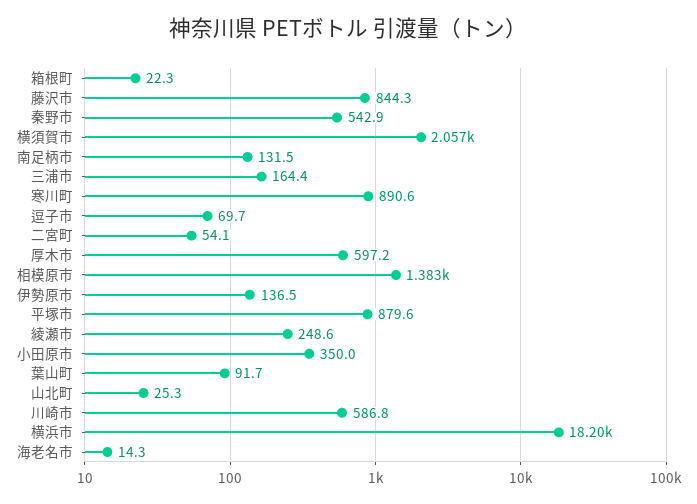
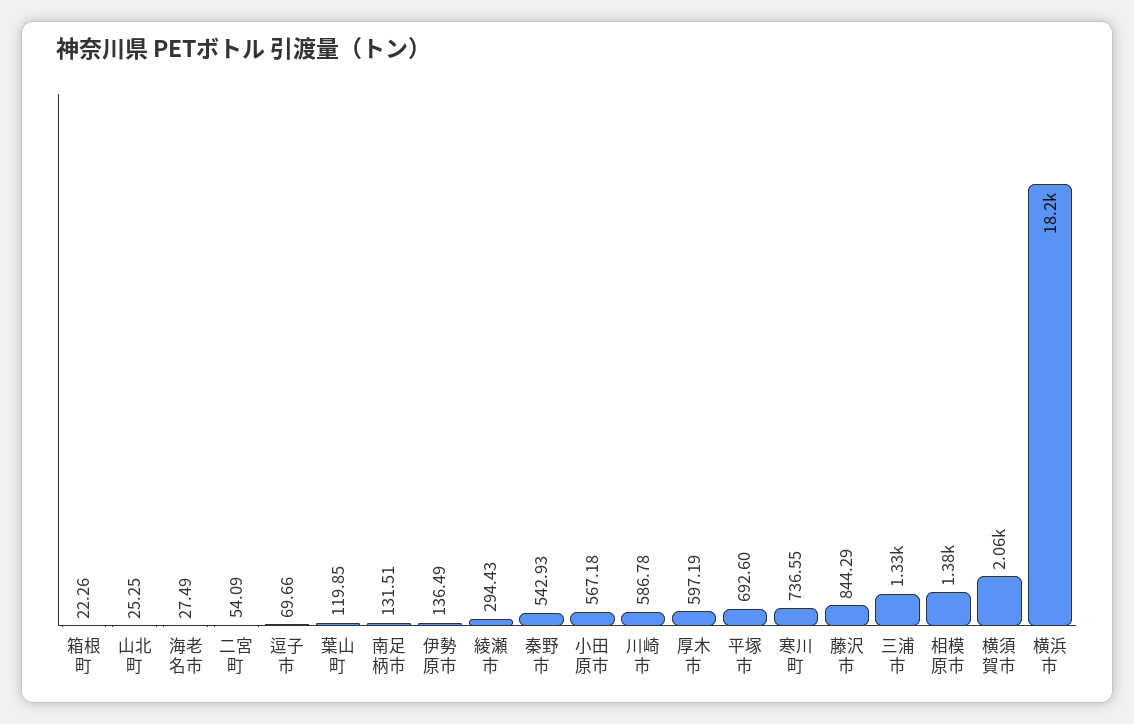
三浦市: 164.4 -> 1330
寒川町: 890.6 -> 736.55
平塚市: 879.6 -> 692.6
綾瀬市: 248.6 -> 294.43
小田原市: 350 -> 567.18
葉山町: 91.7 -> 119.85
海老名市: 14.3 -> 27.49

